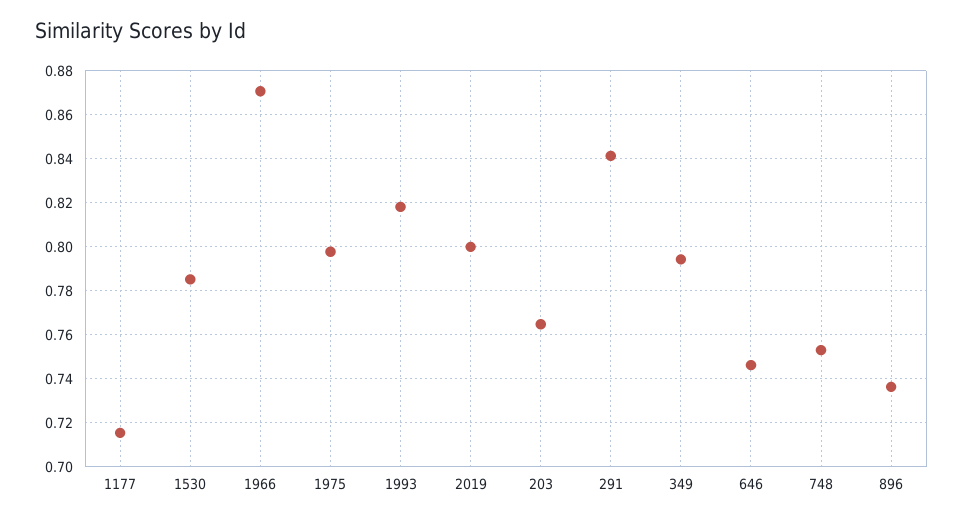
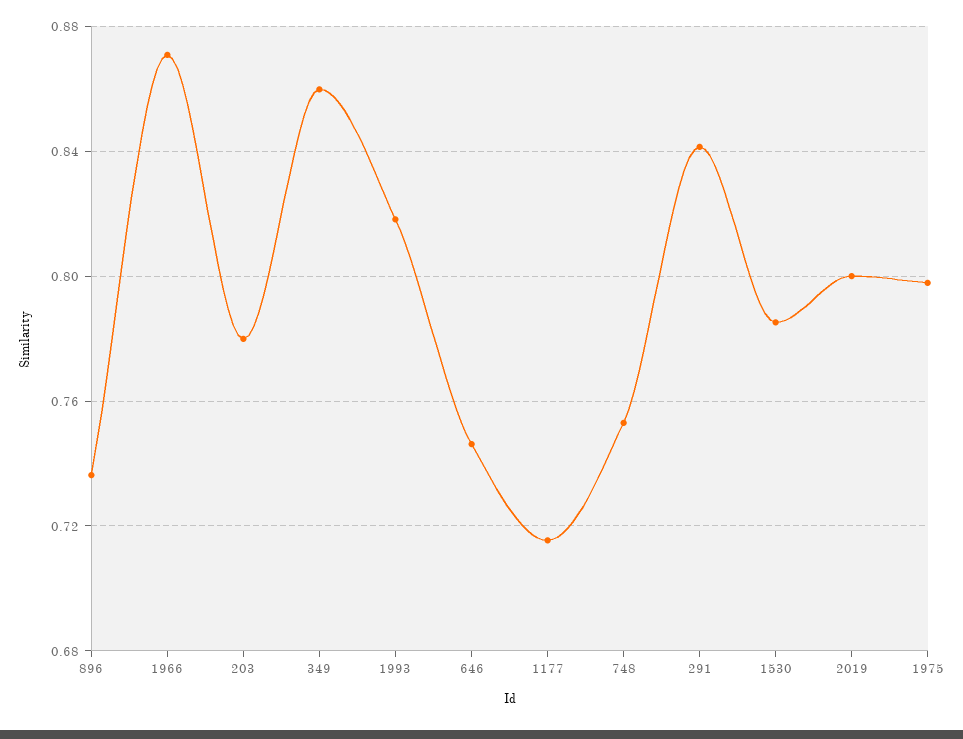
203: 0.765 -> 0.78
349: 0.795 -> 0.86

